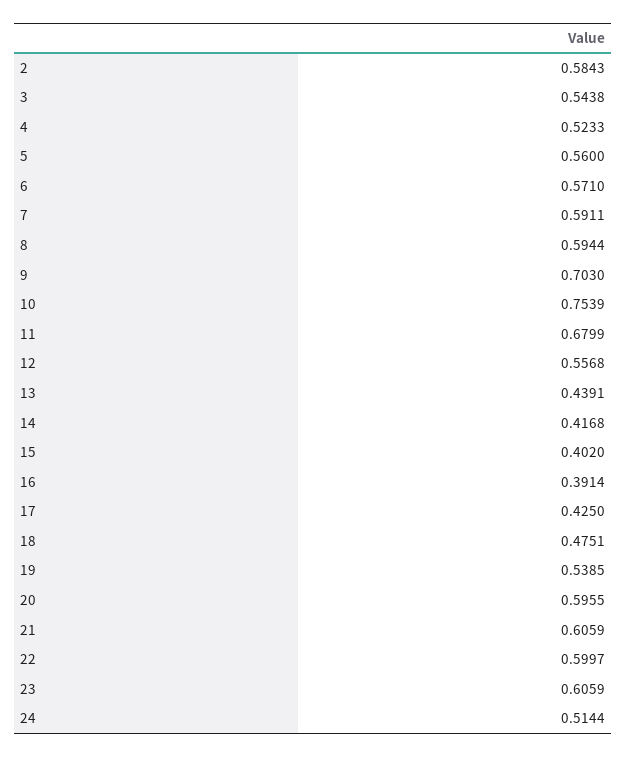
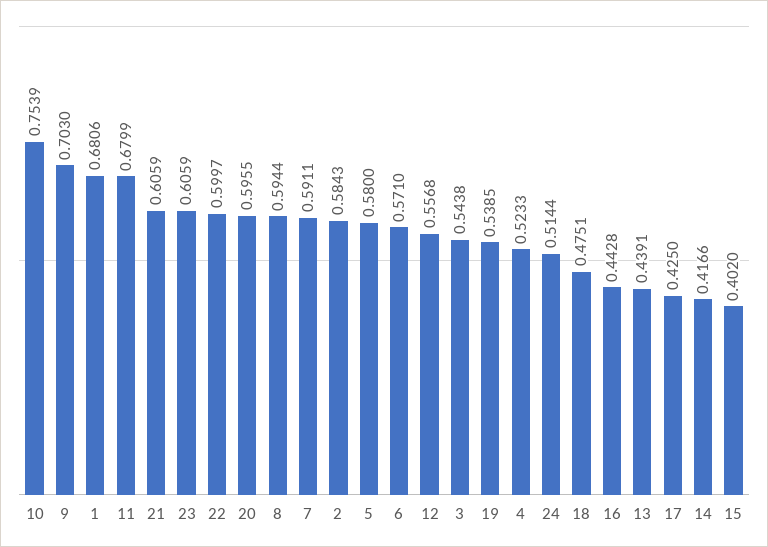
5: 0.56 -> 0.58
14: 0.4168 -> 0.4166
16: 0.3914 -> 0.4428
1: none -> 0.6806

